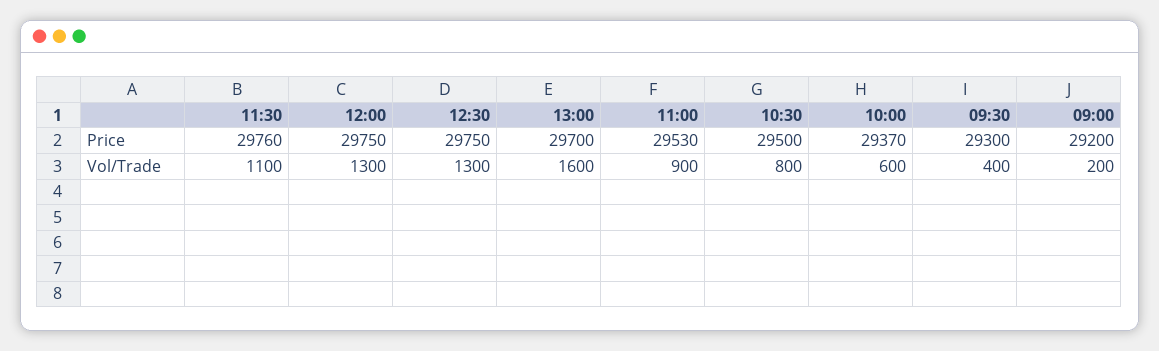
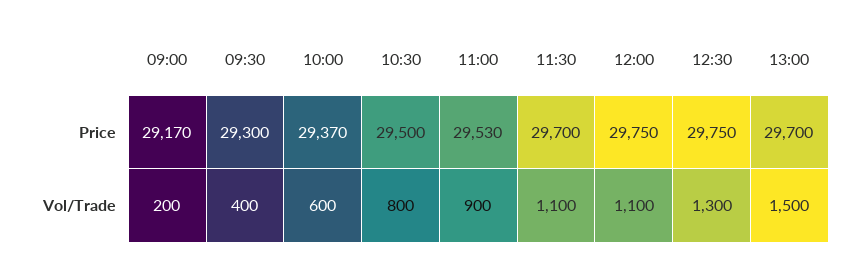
11:30, Price: 29760 -> 29700
09:00, Price: 29200 -> 29170
12:00, Vol/Trade: 1300 -> 1100
13:00, Vol/Trade: 1600 -> 1500

